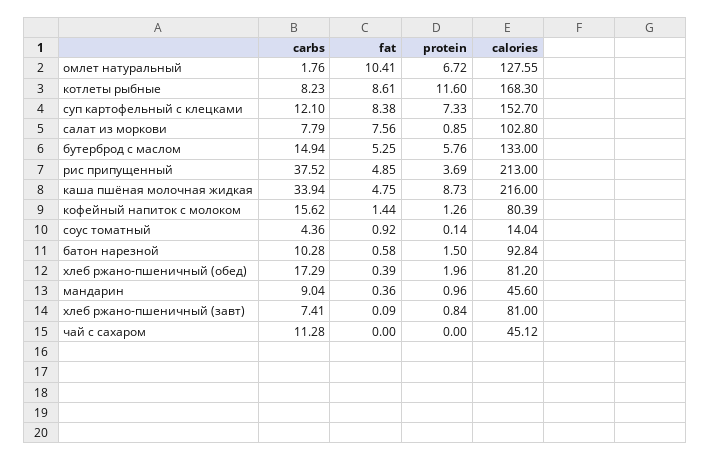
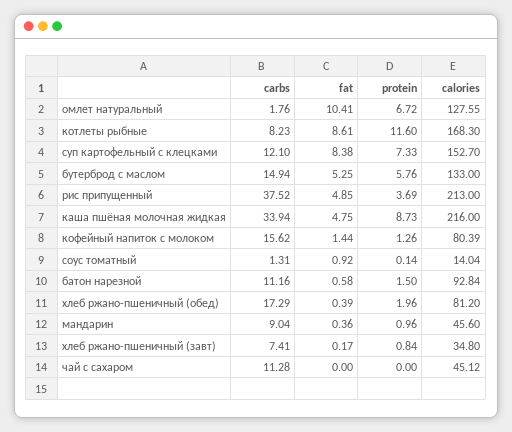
carbs, салат из моркови: 7.79 -> none
fat, салат из моркови: 7.56 -> none
protein, салат из моркови: 0.85 -> none
calories, салат из моркови: 102.8 -> none
carbs, соус томатный: 4.36 -> 1.31
carbs, батон нарезной: 10.28 -> 11.16
fat, хлеб ржано-пшеничный (завт): 0.09 -> 0.17
calories, хлеб ржано-пшеничный (завт): 81 -> 34.8

